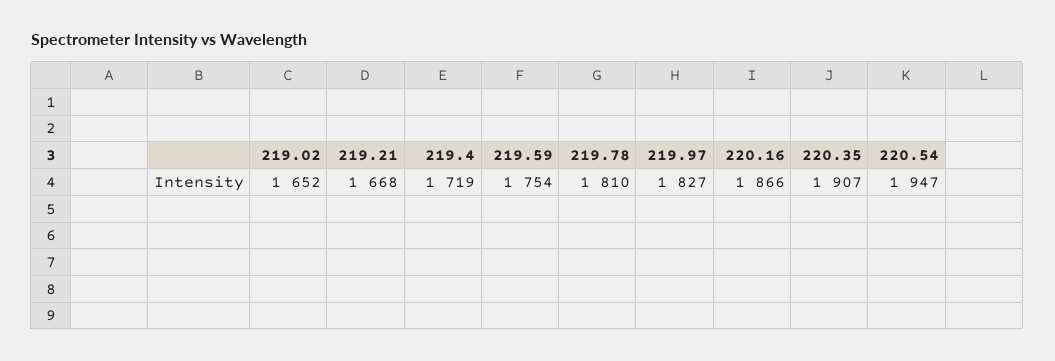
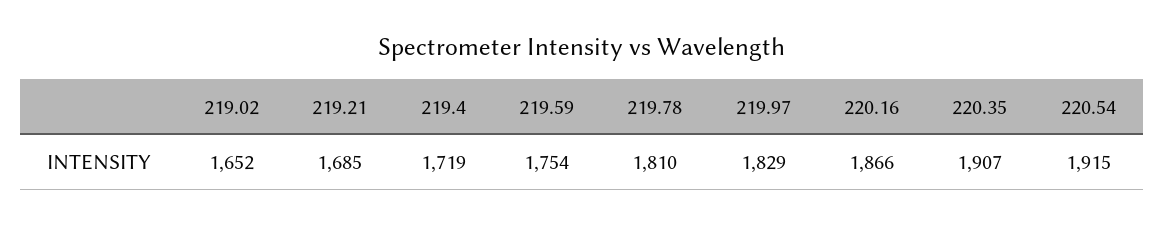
219.21: 1668 -> 1685
219.97: 1827 -> 1829
220.54: 1947 -> 1915

